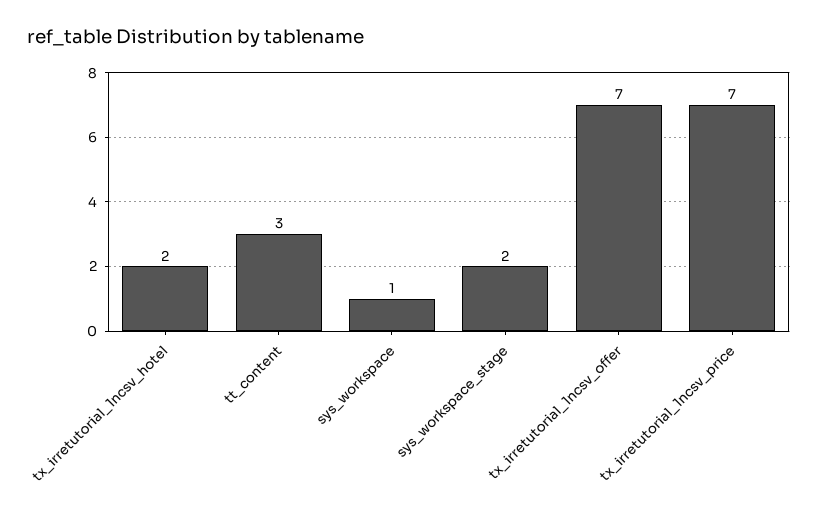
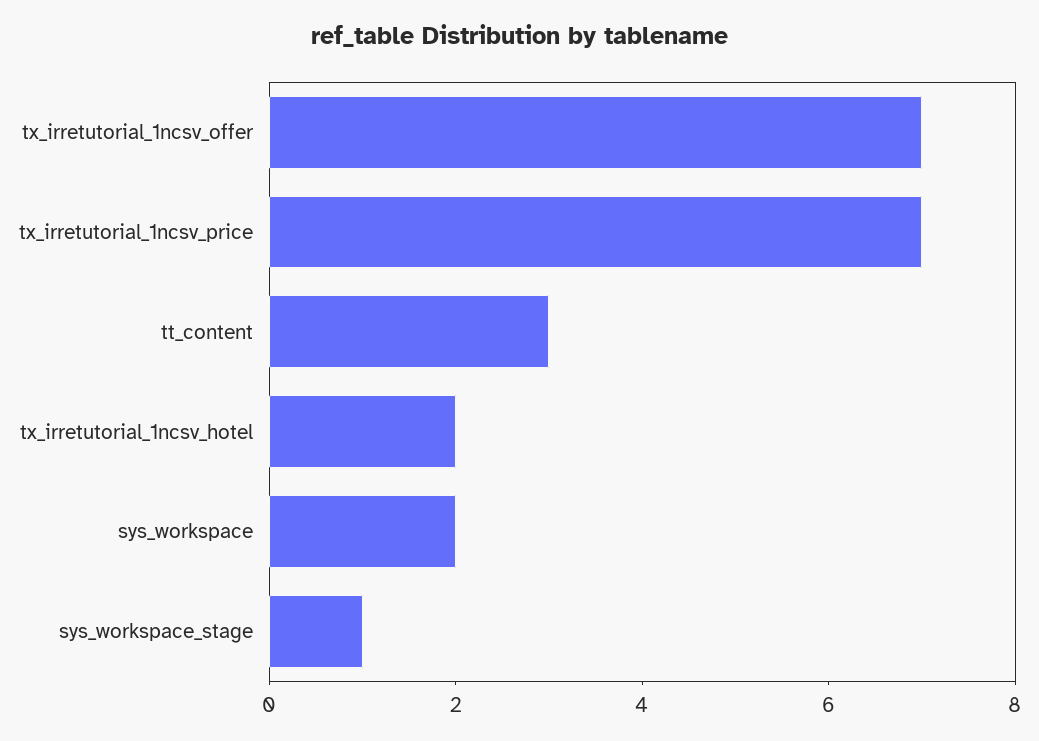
sys_workspace: 1 -> 2
sys_workspace_stage: 2 -> 1

